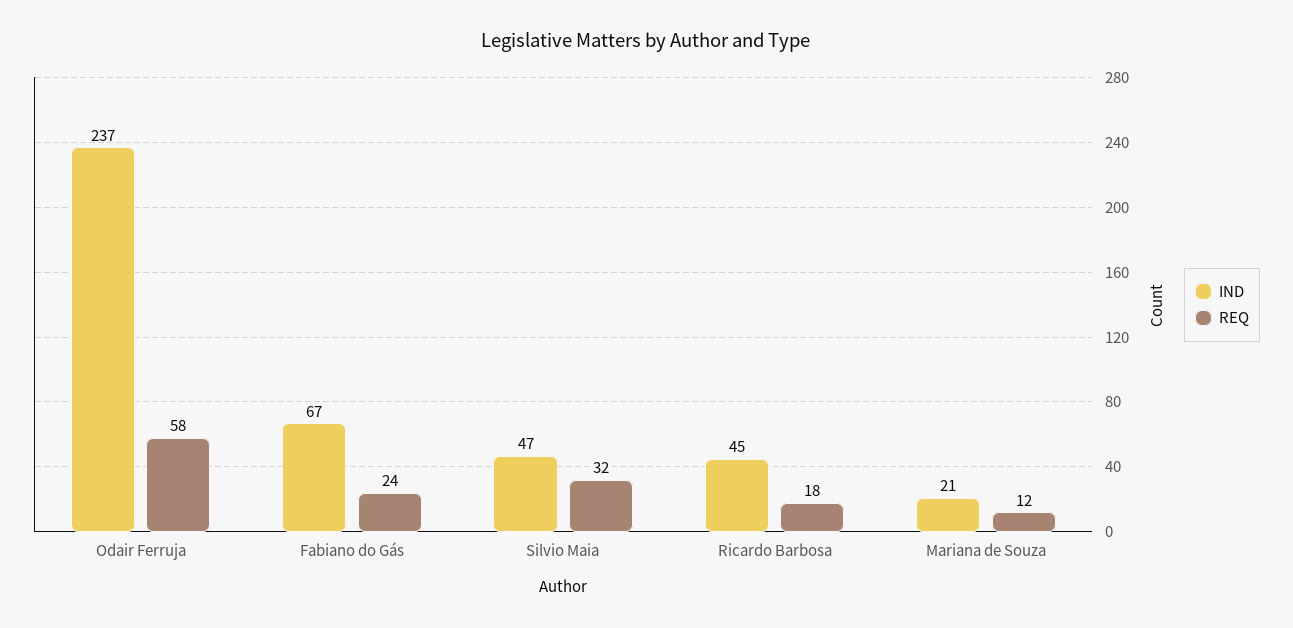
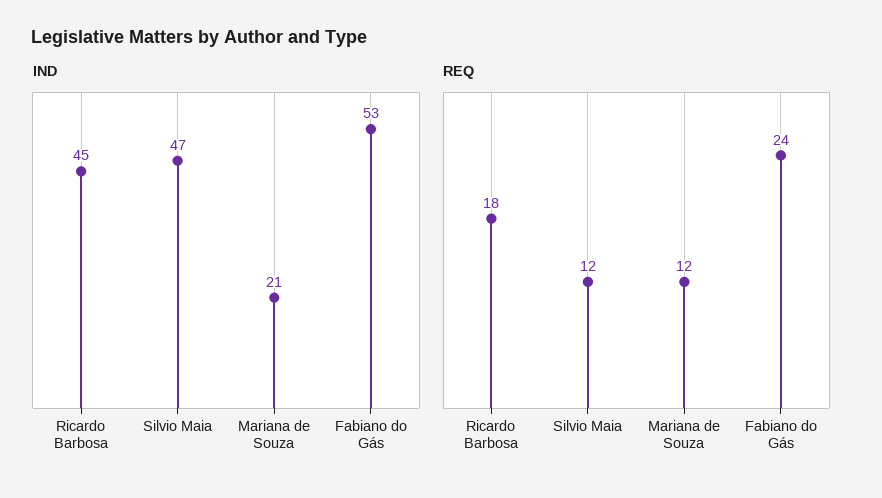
IND, Odair Ferruja: 237 -> none
REQ, Odair Ferruja: 58 -> none
IND, Fabiano do Gás: 67 -> 53
REQ, Silvio Maia: 32 -> 12

